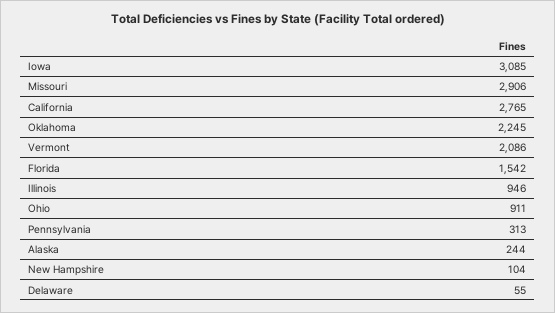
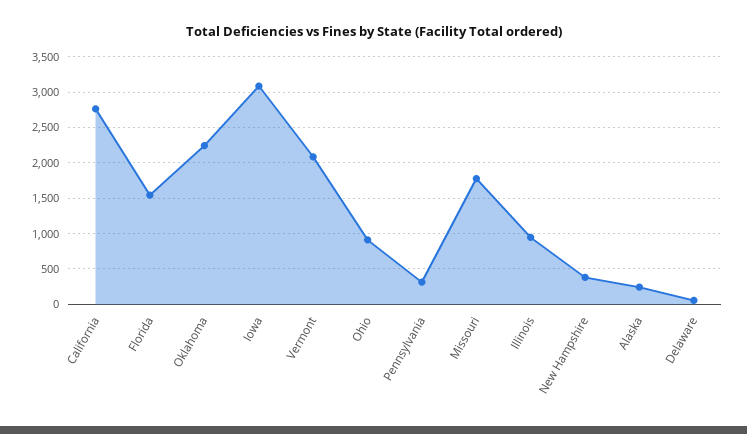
Missouri: 2906 -> 1800
New Hampshire: 104 -> 400

